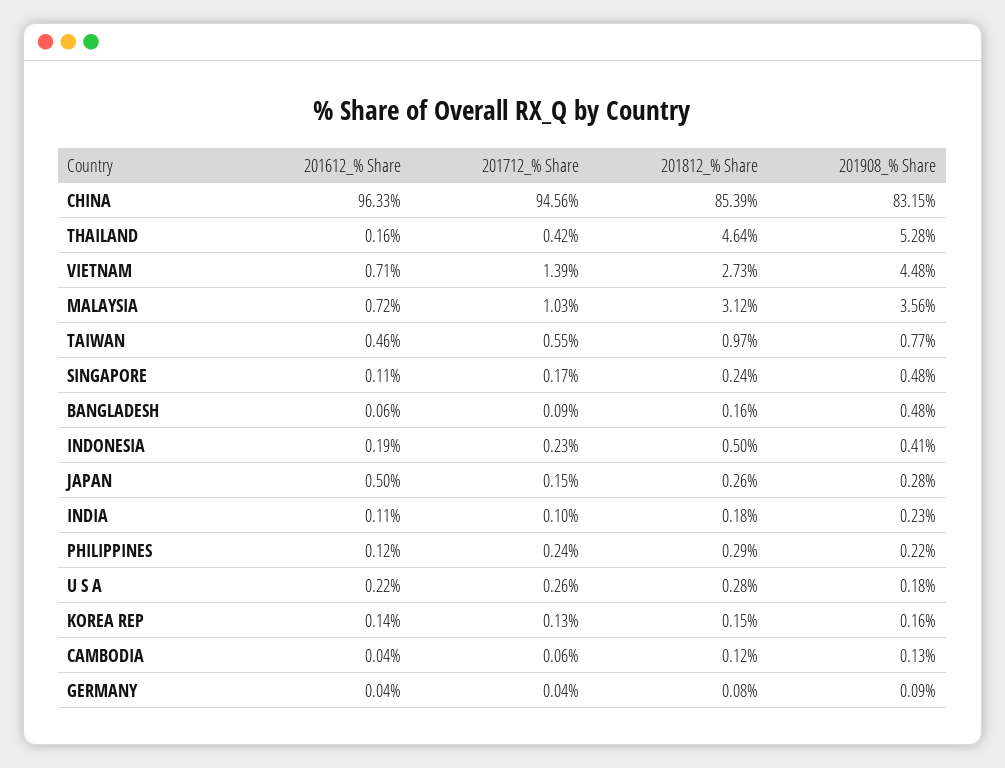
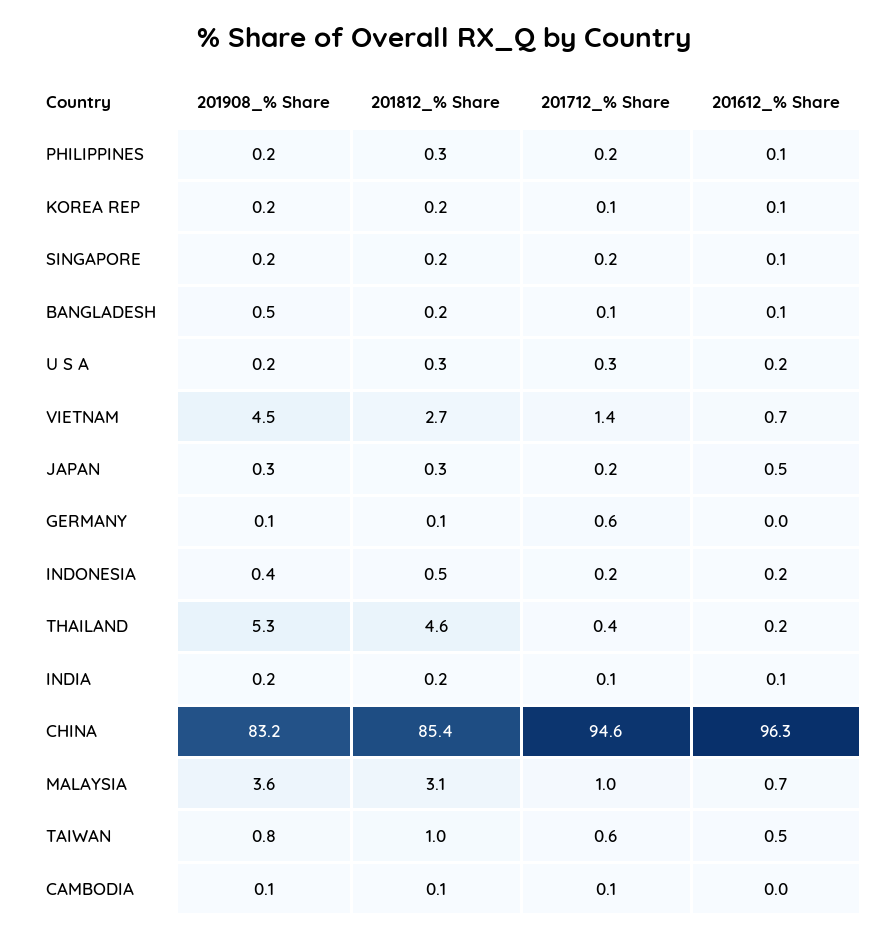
201908_% Share, SINGAPORE: 0.48 -> 0.2
201712_% Share, GERMANY: 0.04 -> 0.6

